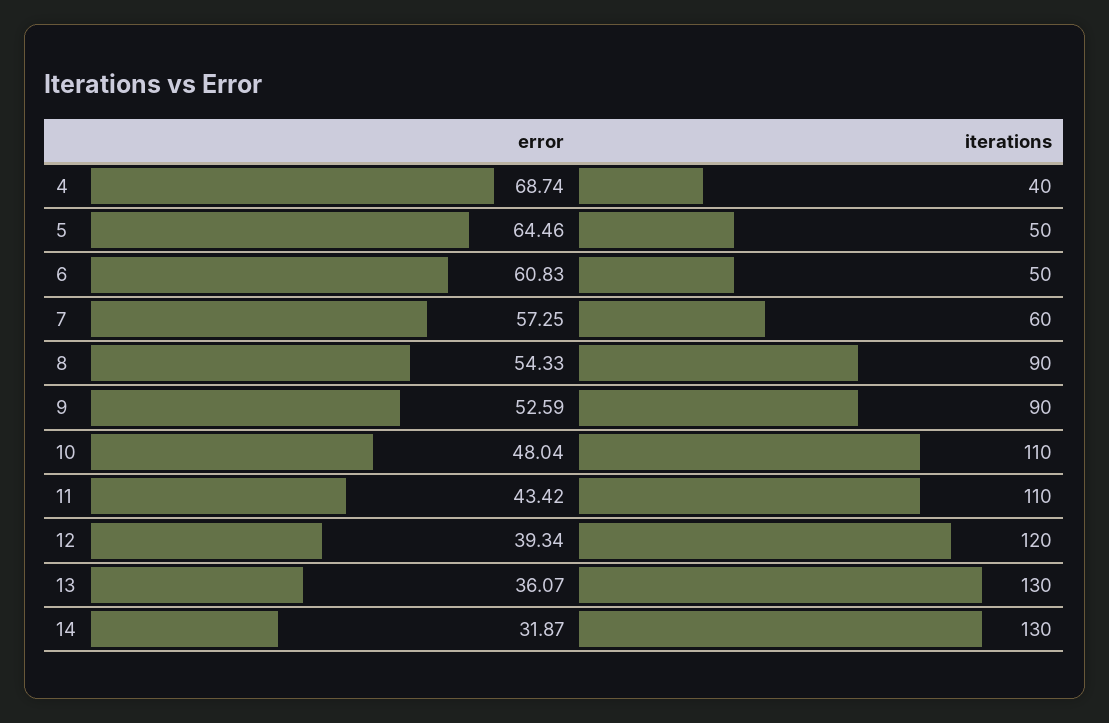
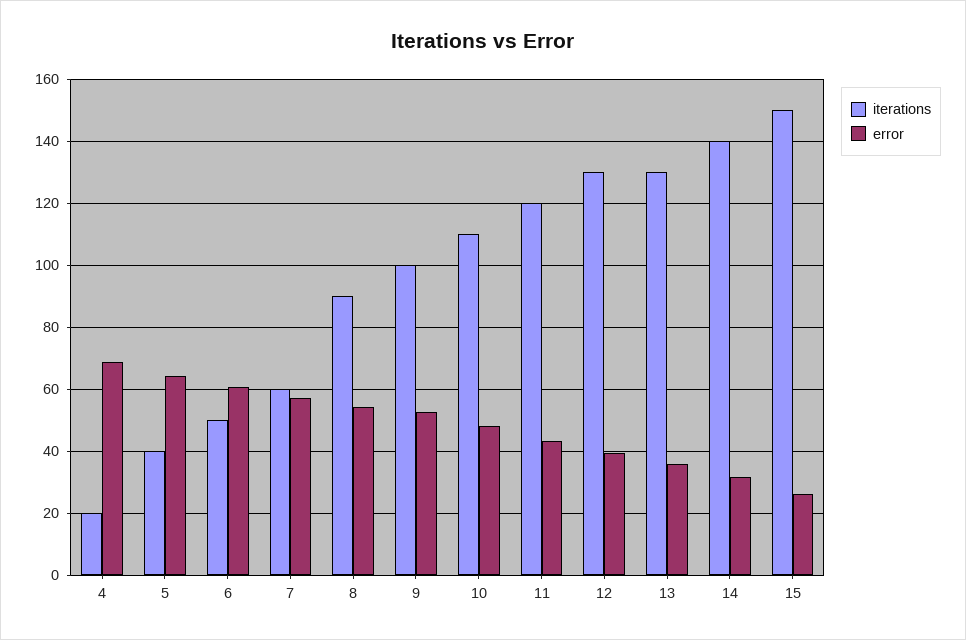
iterations, 4: 40 -> 20
iterations, 5: 50 -> 40
iterations, 9: 90 -> 100
iterations, 11: 110 -> 120
iterations, 12: 120 -> 130
iterations, 14: 130 -> 140
iterations, 15: none -> 150
error, 15: none -> 26

